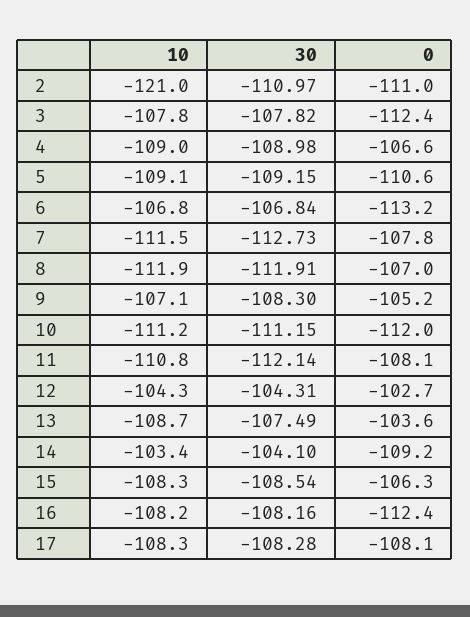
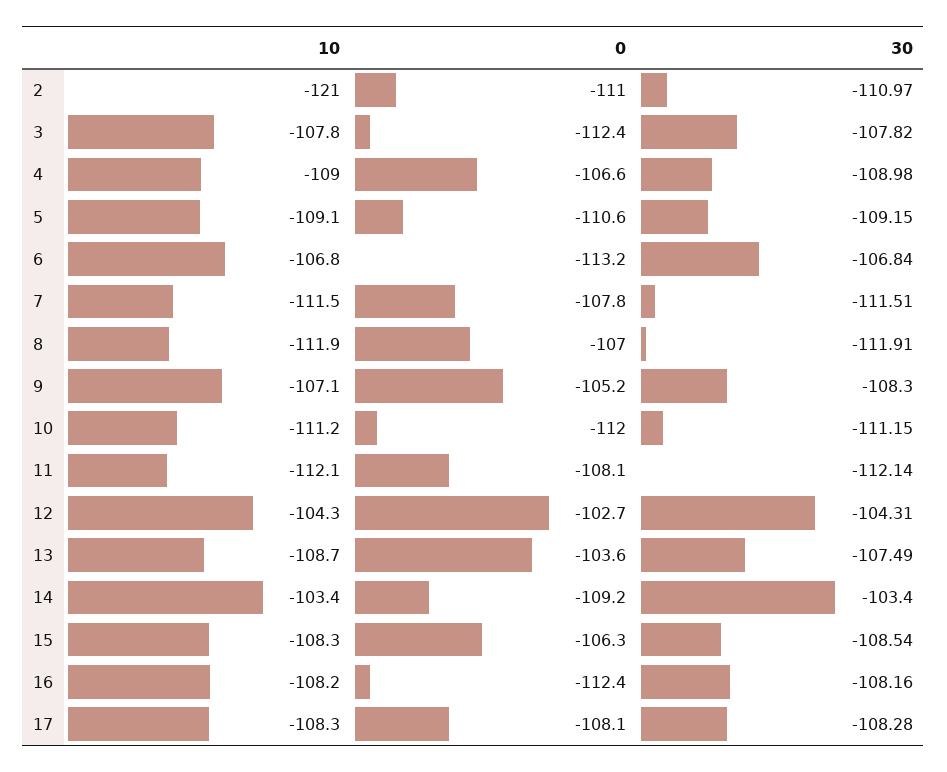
30, 7: -112.73 -> -111.51
10, 11: -110.8 -> -112.1
30, 14: -104.1 -> -103.4

